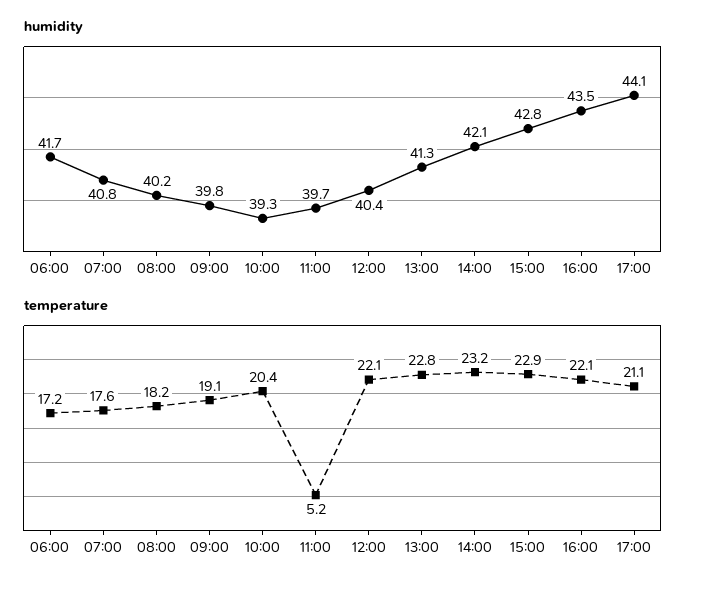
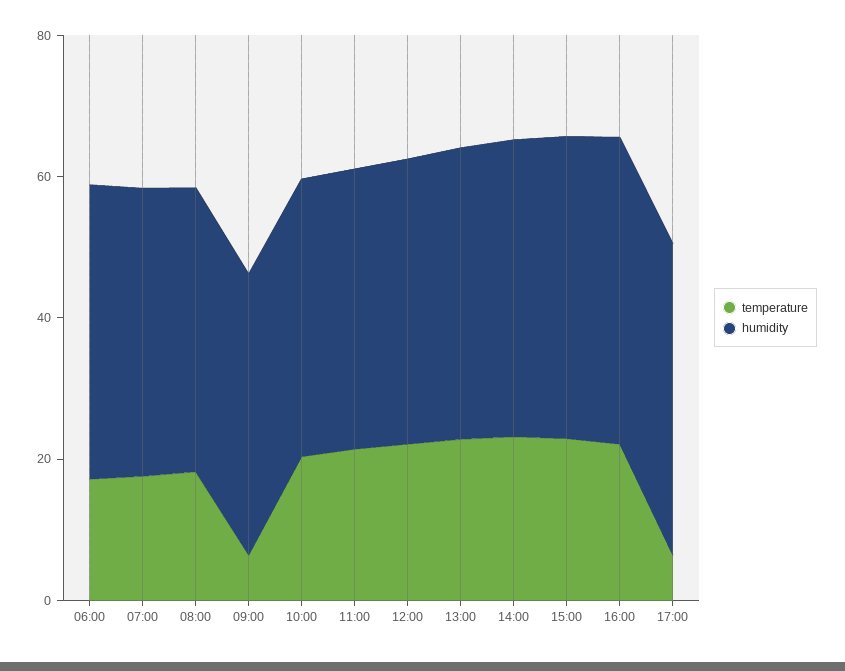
temperature, 09:00: 19.1 -> 5
temperature, 11:00: 5.2 -> 20
temperature, 17:00: 21.1 -> 5

